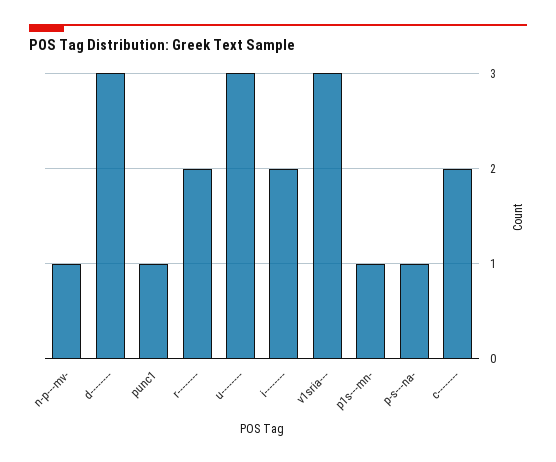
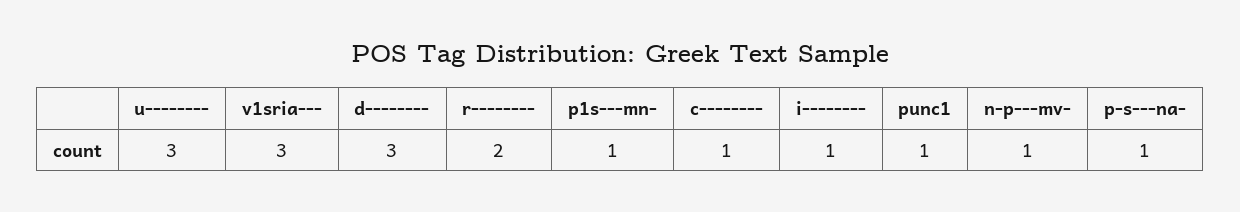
i--------: 2 -> 1
c--------: 2 -> 1

